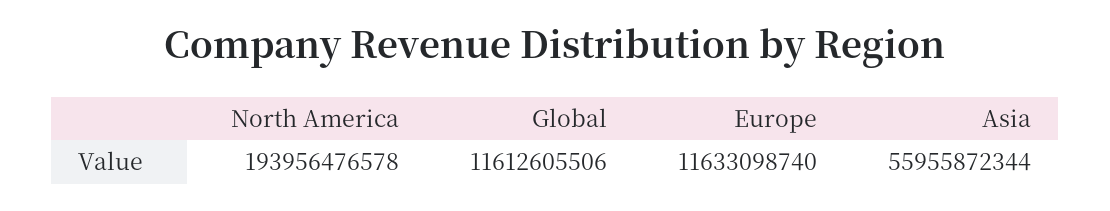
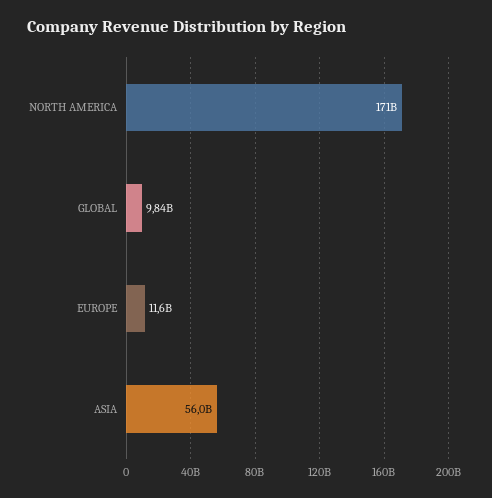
North America: 193956476578 -> 171000000000
Global: 11612605506 -> 9840000000

